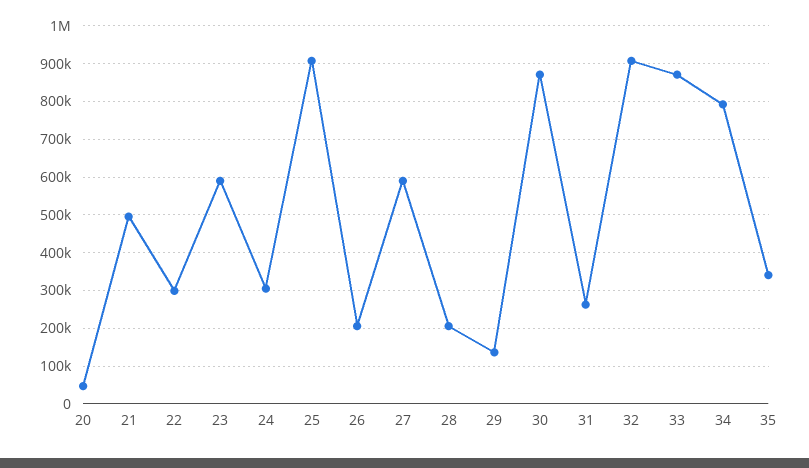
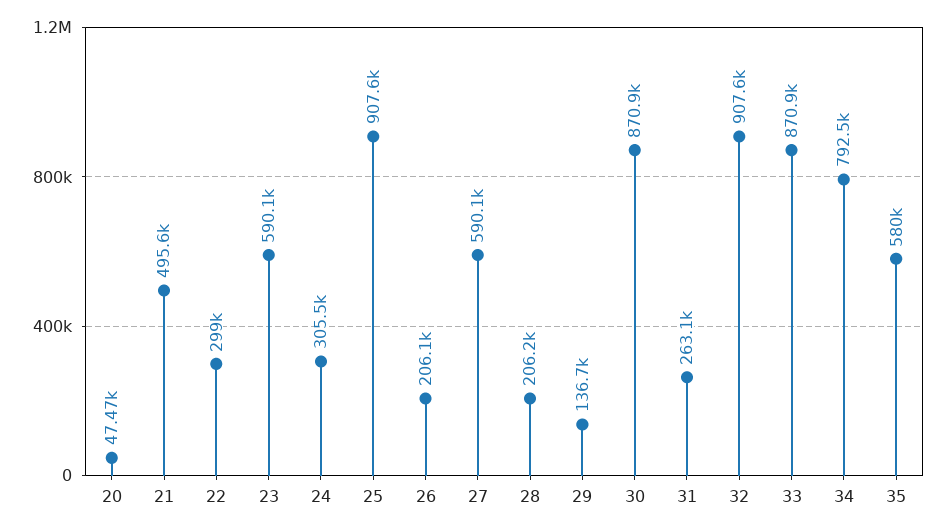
35: 340000 -> 580000

